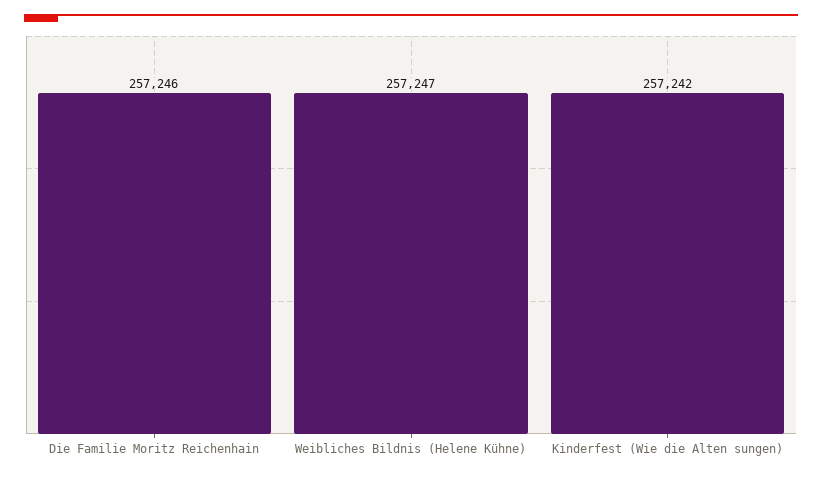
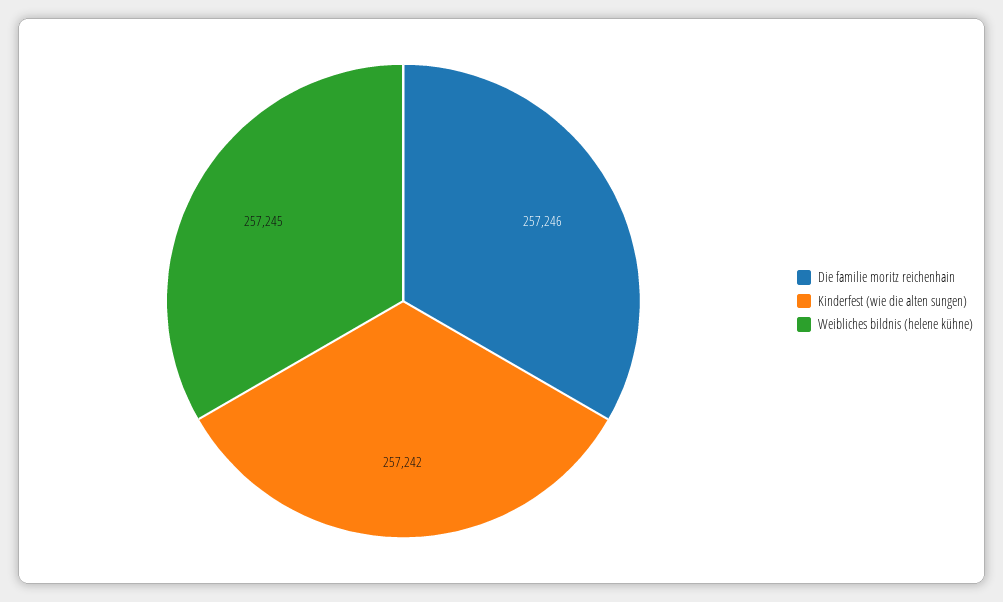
Weibliches Bildnis (Helene Kühne): 257247 -> 257245

